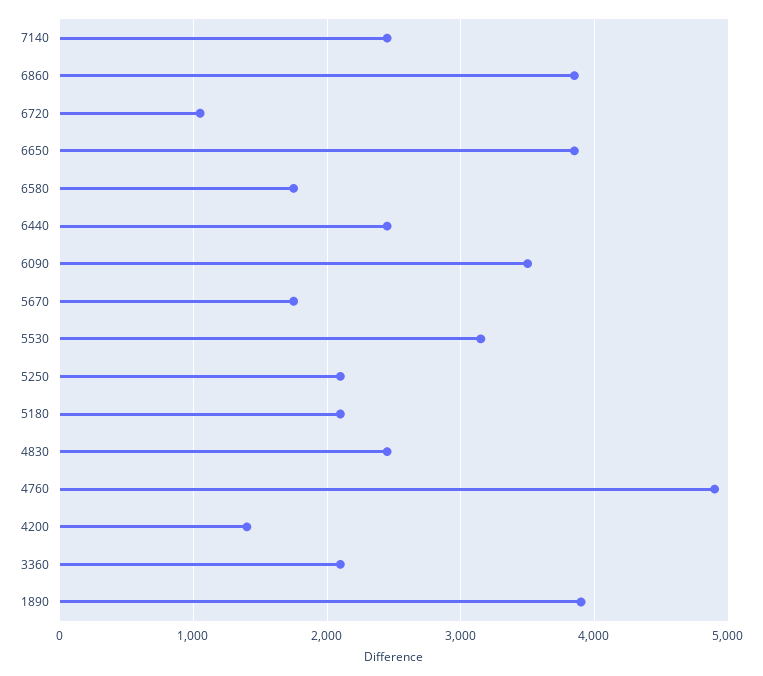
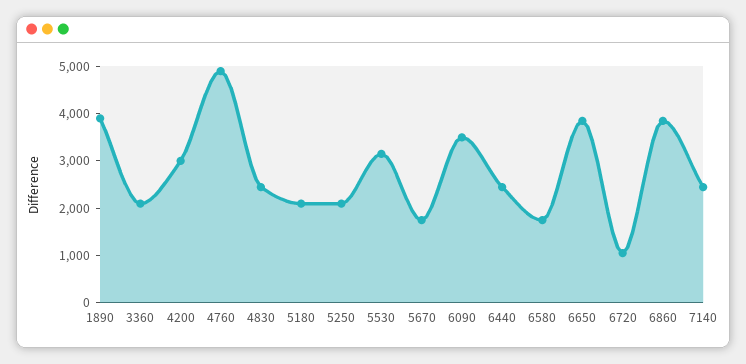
4200: 1400 -> 3000

